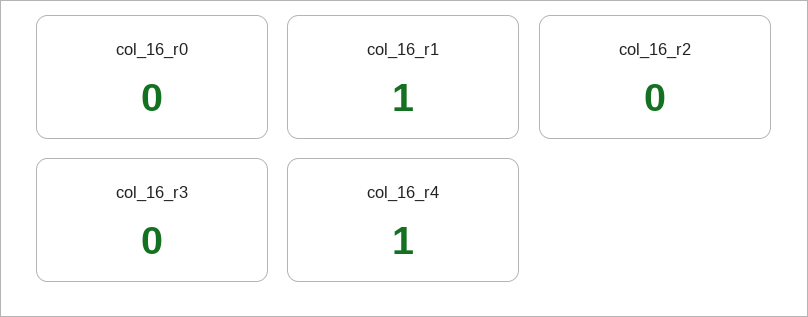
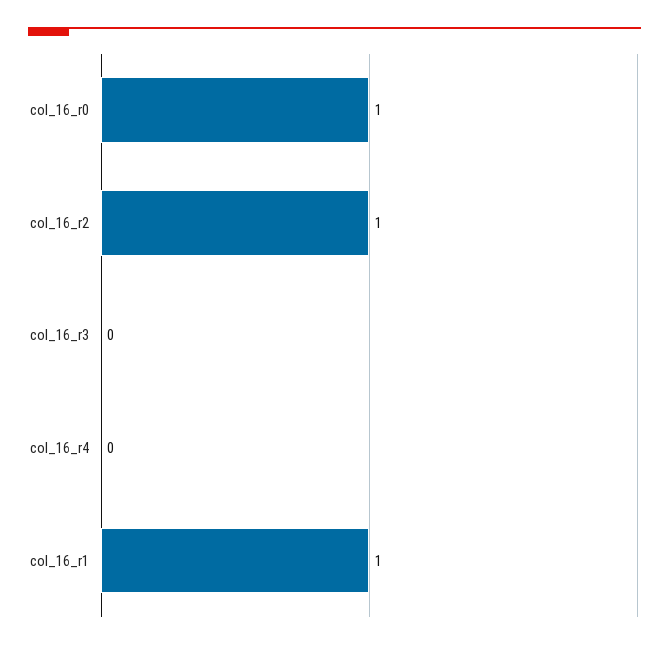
col_16_r0: 0 -> 1
col_16_r2: 0 -> 1
col_16_r4: 1 -> 0

